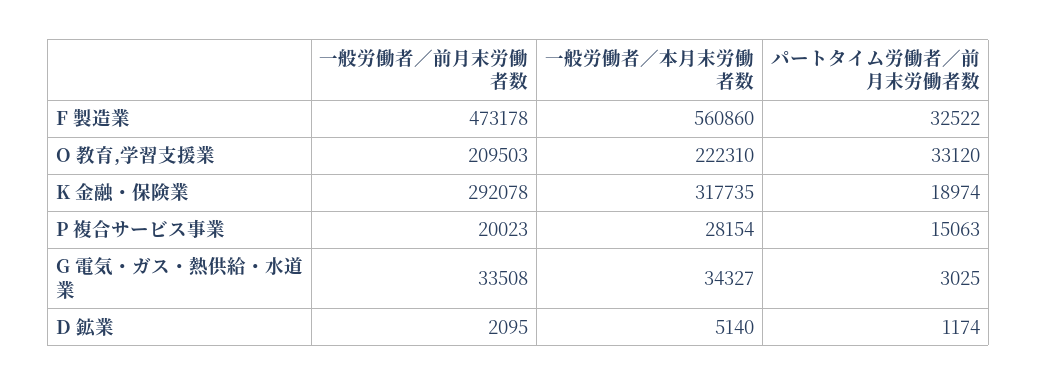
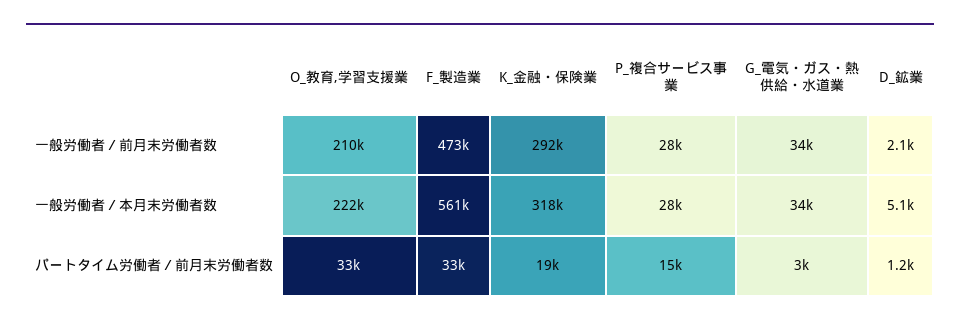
一般労働者／前月末労働者数, P 複合サービス事業: 20023 -> 28000

